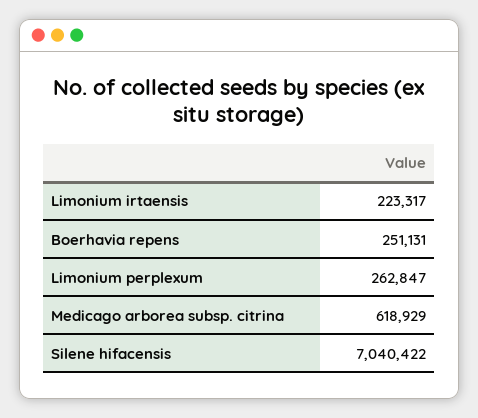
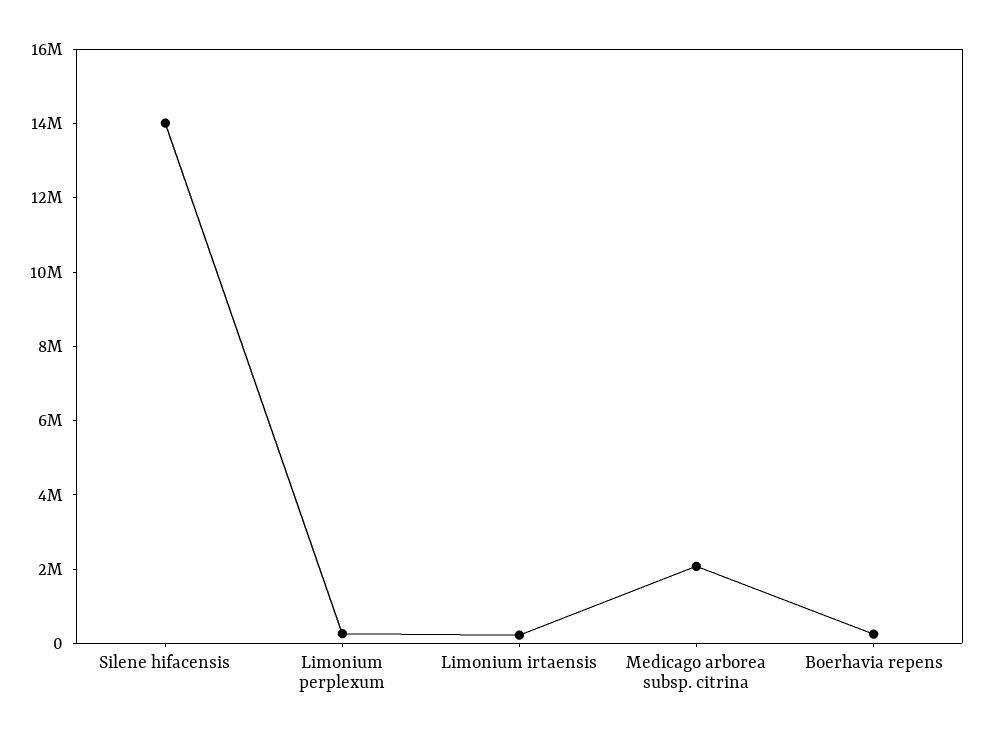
Medicago arborea subsp. citrina: 618929 -> 2000000
Silene hifacensis: 7040422 -> 14000000

